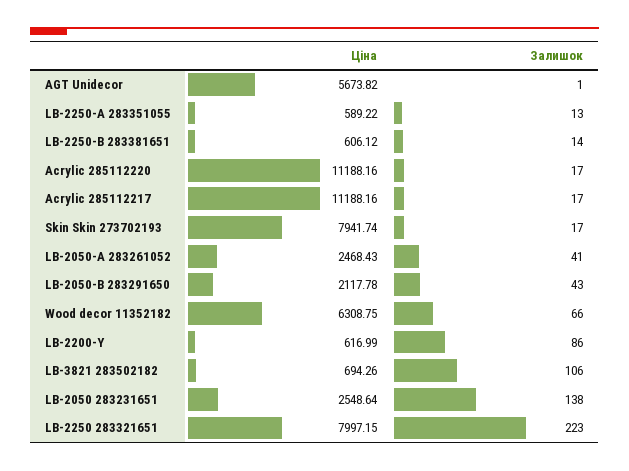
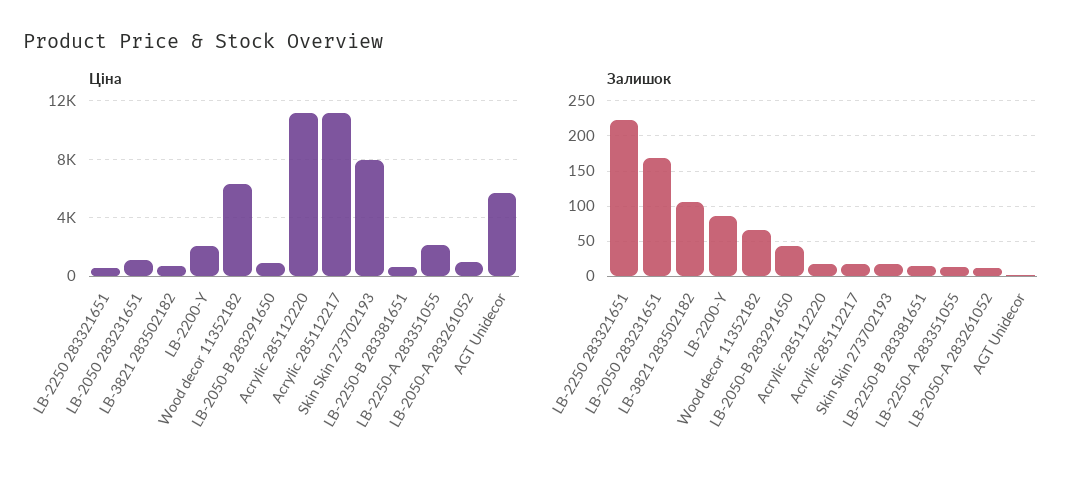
Ціна, LB-2250-А 283351055: 589.22 -> 2000
Ціна, LB-2050-А 283261052: 2468.43 -> 1000
Залишок, LB-2050-А 283261052: 41 -> 10
Ціна, LB-2050-В 283291650: 2117.78 -> 1000
Ціна, LB-2200-Y: 616.99 -> 2000
Ціна, LB-2050 283231651: 2548.64 -> 1000
Залишок, LB-2050 283231651: 138 -> 170
Ціна, LB-2250 283321651: 7997.15 -> 500

